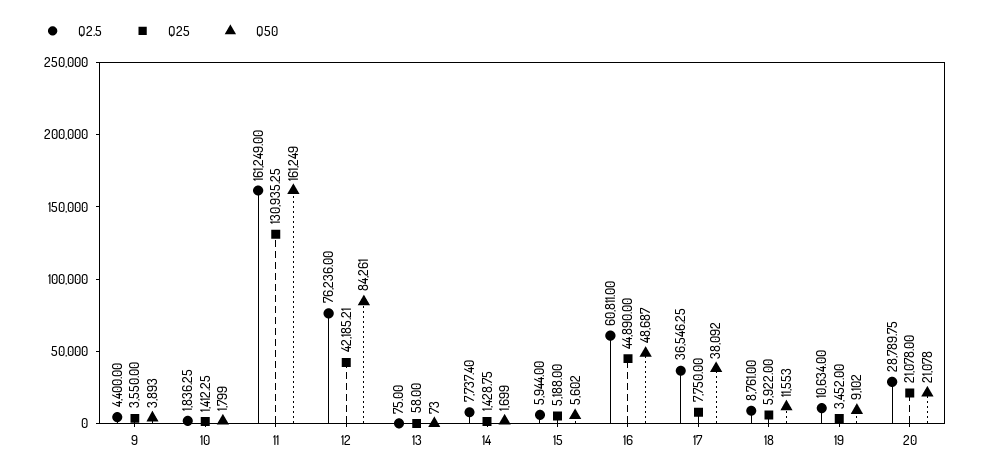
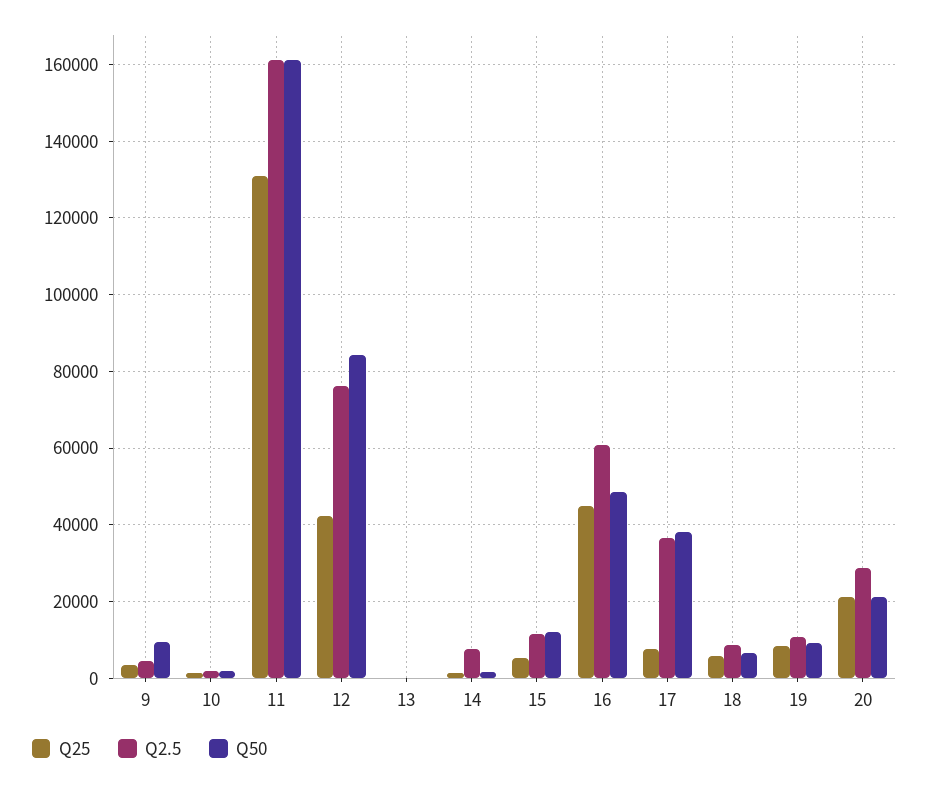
Q50, 9: 3893 -> 10000
Q2.5, 15: 5944 -> 12000
Q50, 15: 5602 -> 12000
Q50, 18: 11553 -> 6000
Q25, 19: 3452 -> 8000

